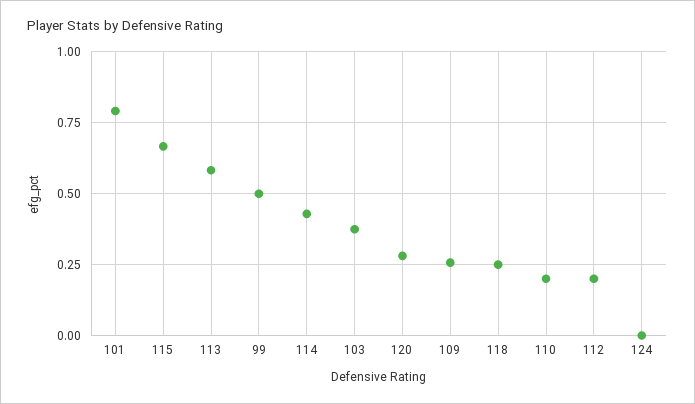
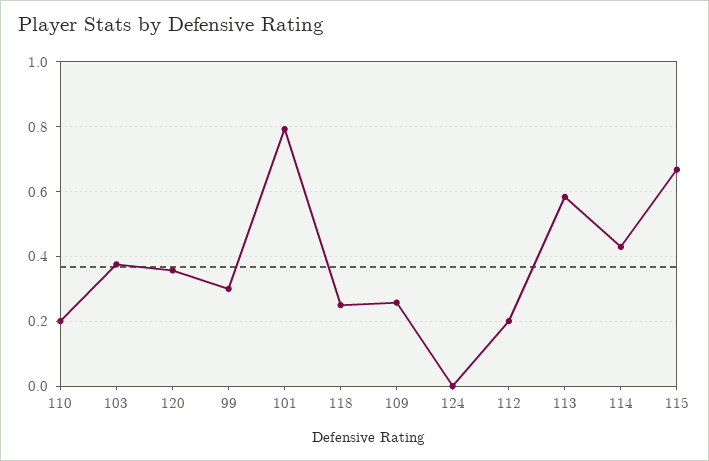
99: 0.5 -> 0.3
120: 0.275 -> 0.36

